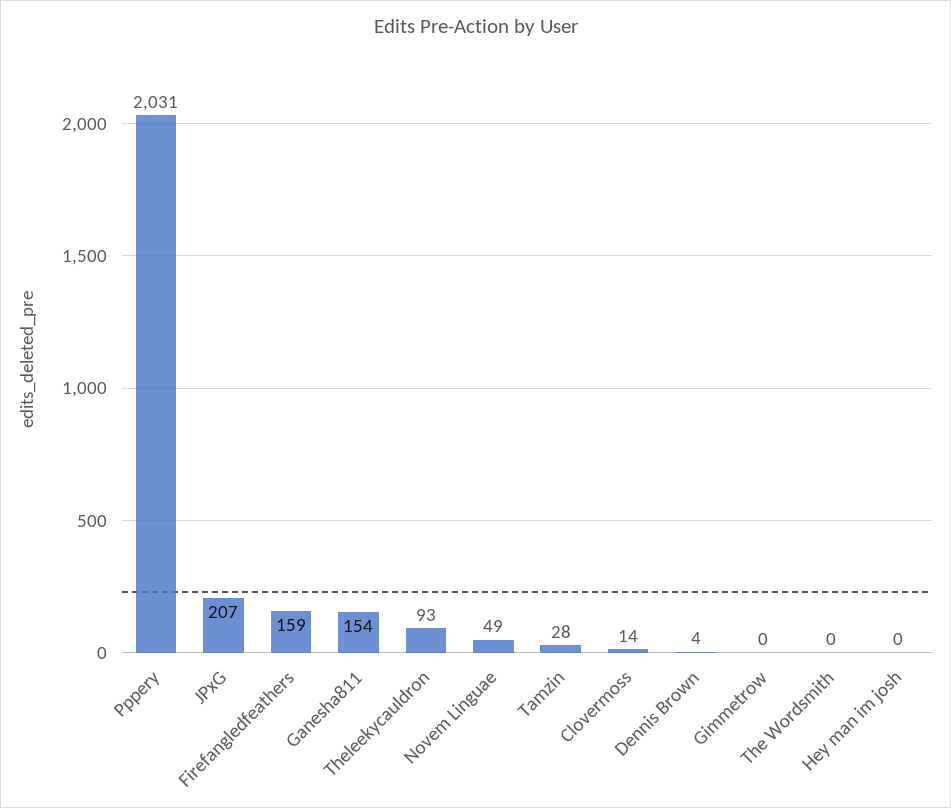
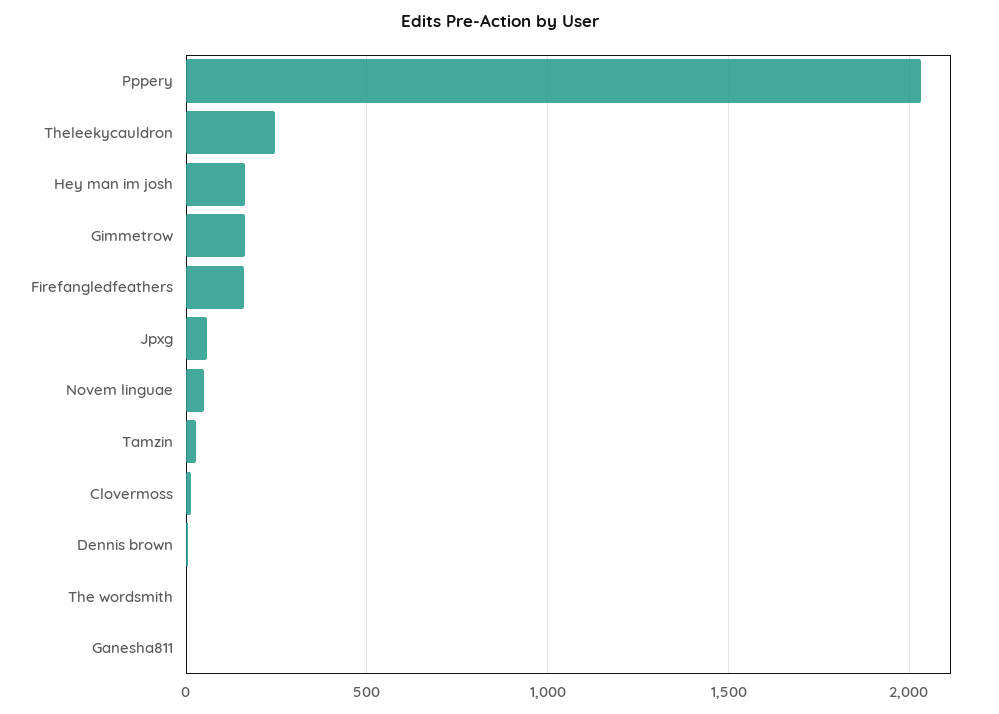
JPxG: 207 -> 50
Ganesha811: 154 -> 0
Theleekycauldron: 93 -> 250
Gimmetrow: 0 -> 150
Hey man im josh: 0 -> 150

